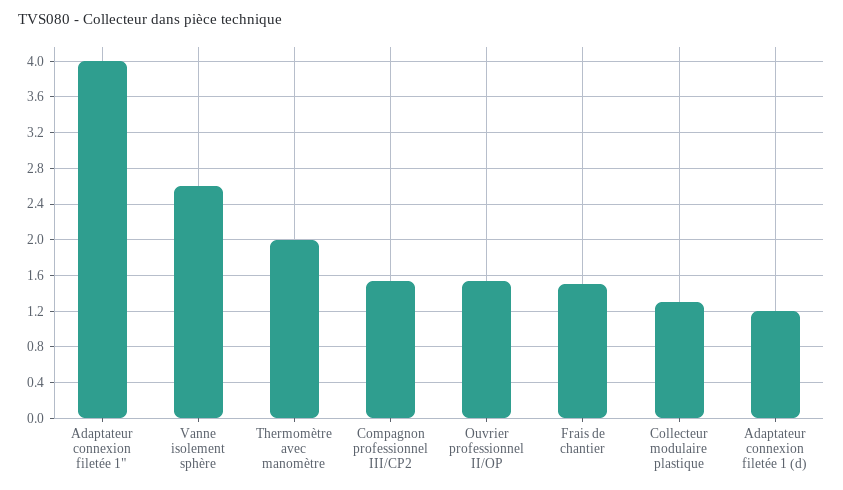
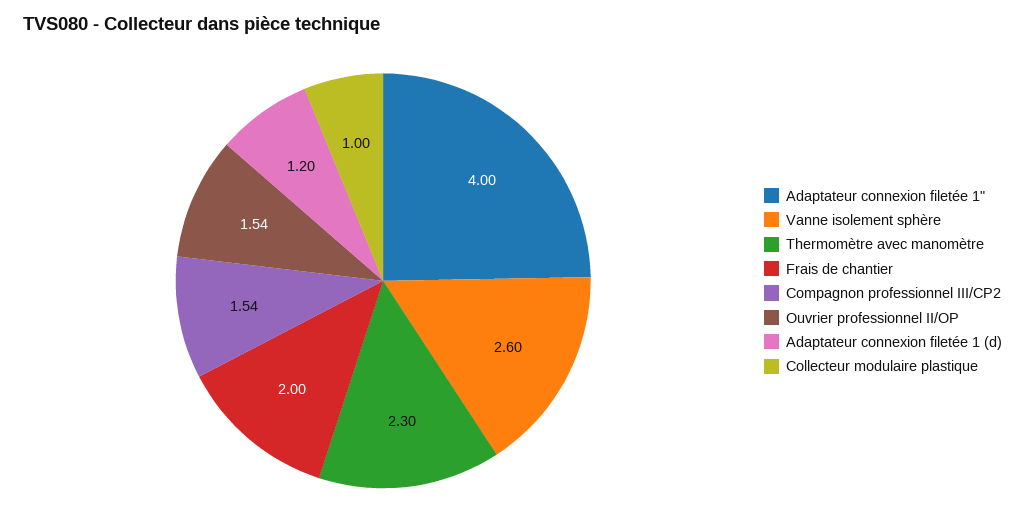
Thermomètre avec manomètre: 2 -> 2.3
Frais de chantier: 1.5 -> 2
Collecteur modulaire plastique: 1.3 -> 1

